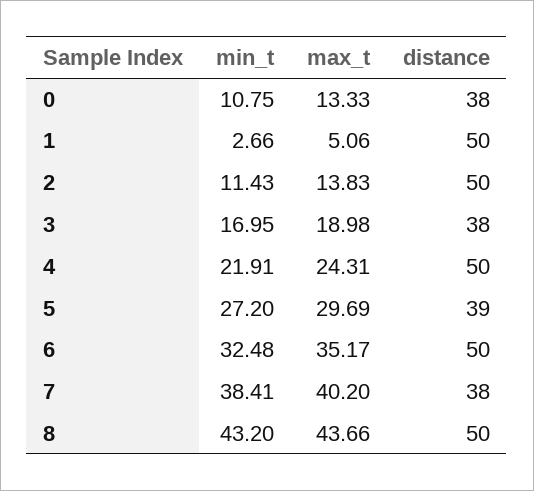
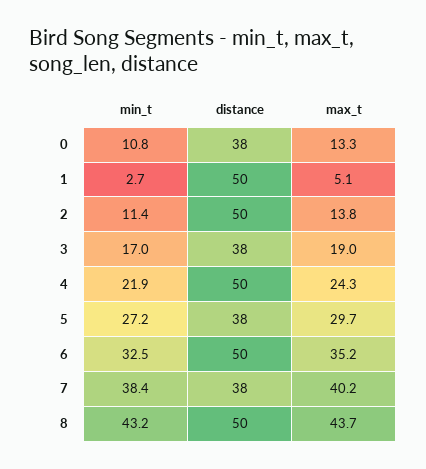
distance, 5: 39 -> 38

